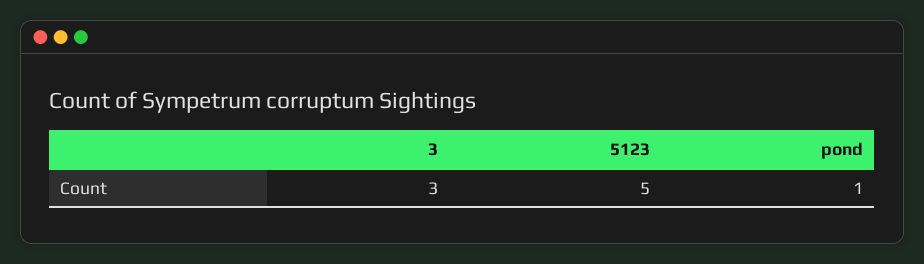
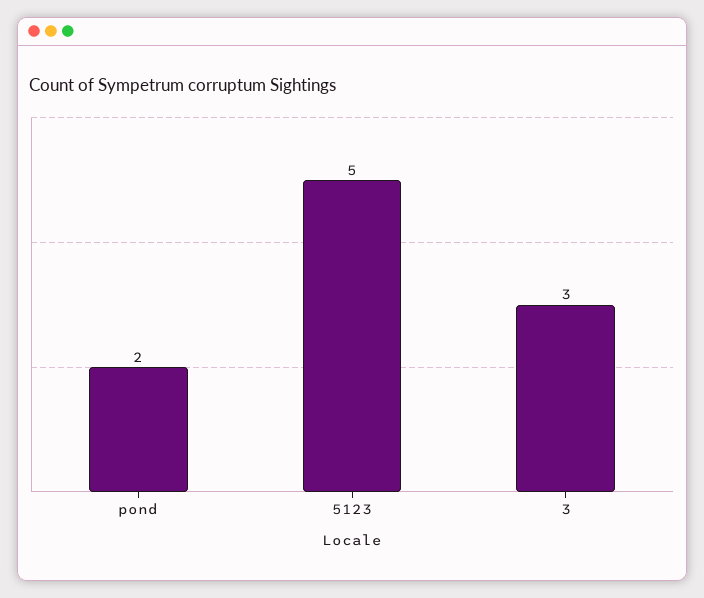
pond: 1 -> 2

